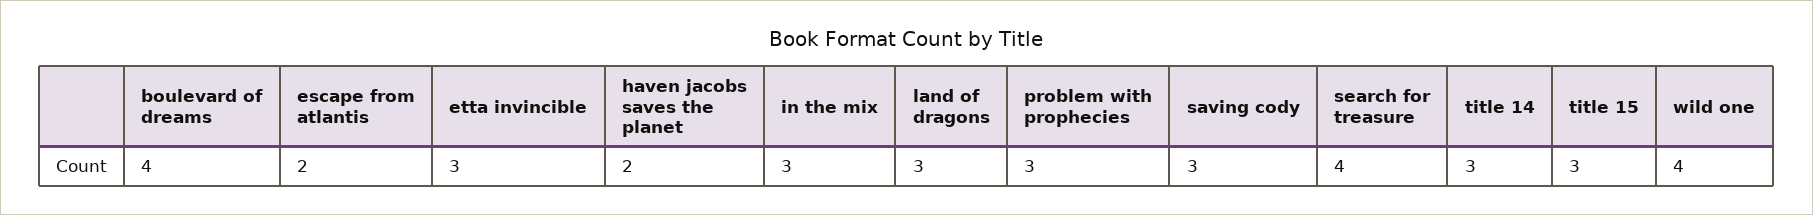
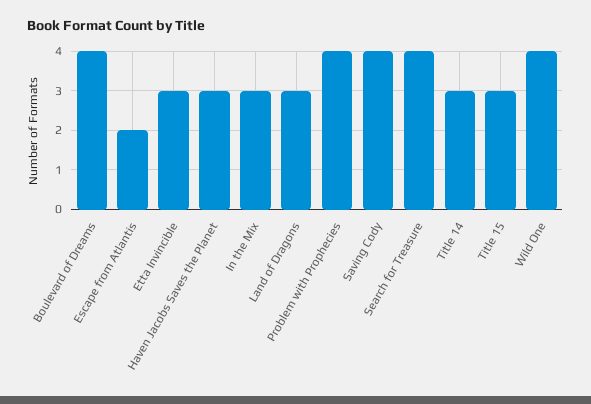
haven jacobs saves the planet: 2 -> 3
problem with prophecies: 3 -> 4
saving cody: 3 -> 4

